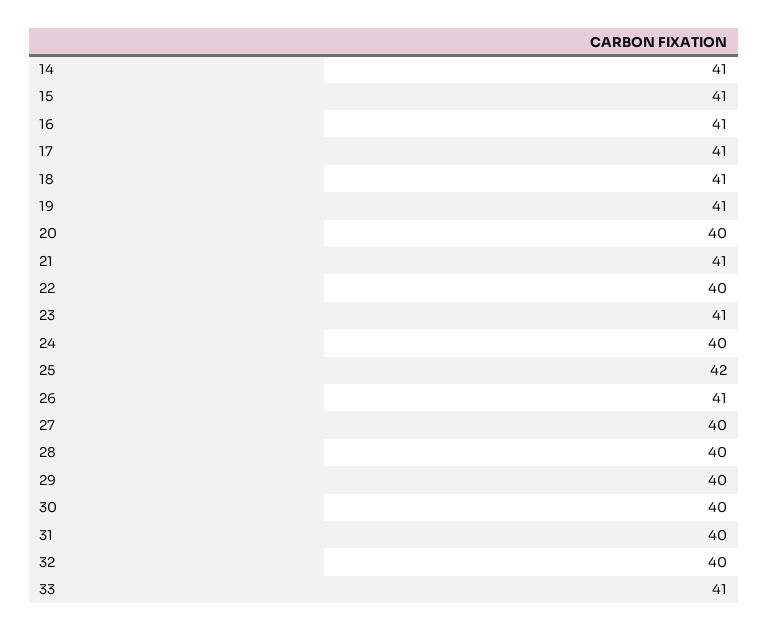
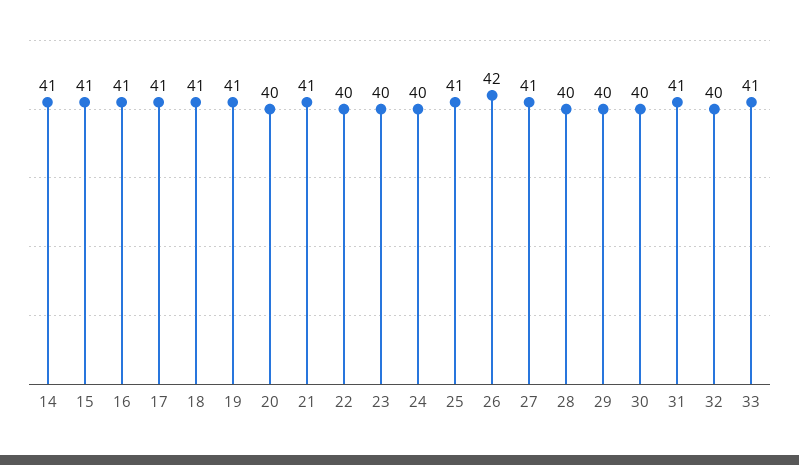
23: 41 -> 40
25: 42 -> 41
26: 41 -> 42
27: 40 -> 41
31: 40 -> 41

